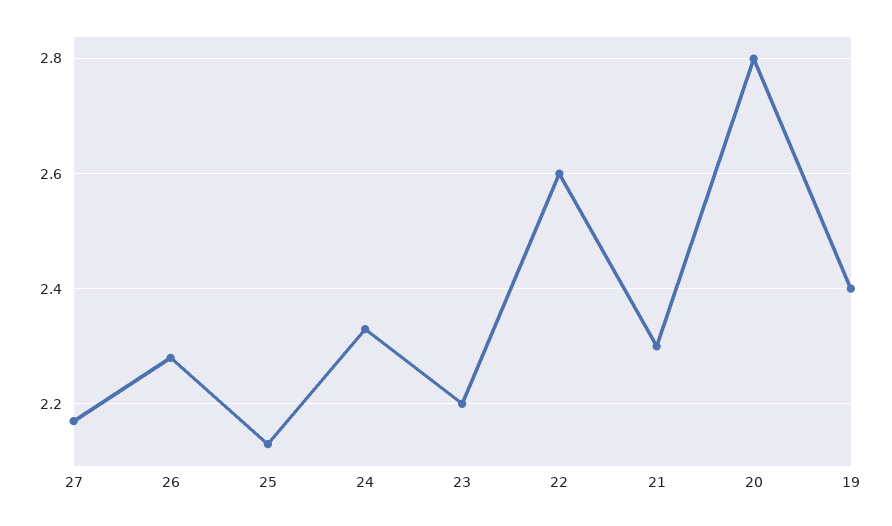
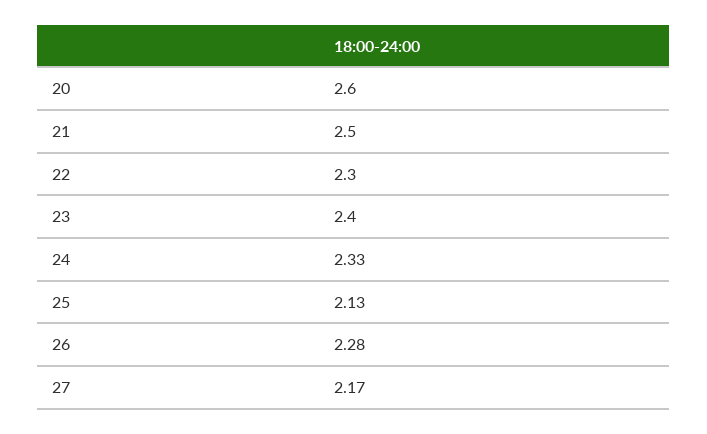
23: 2.2 -> 2.4
22: 2.6 -> 2.3
21: 2.3 -> 2.5
20: 2.8 -> 2.6
19: 2.4 -> none

